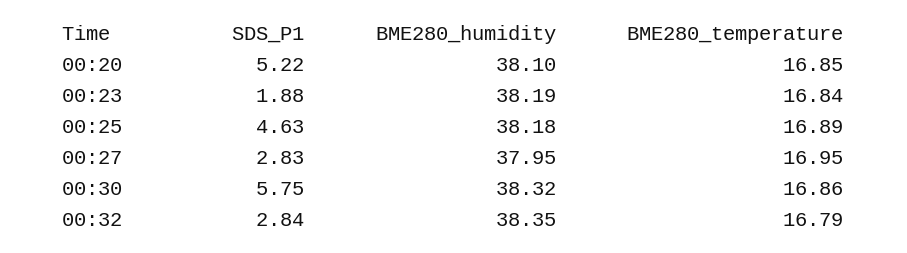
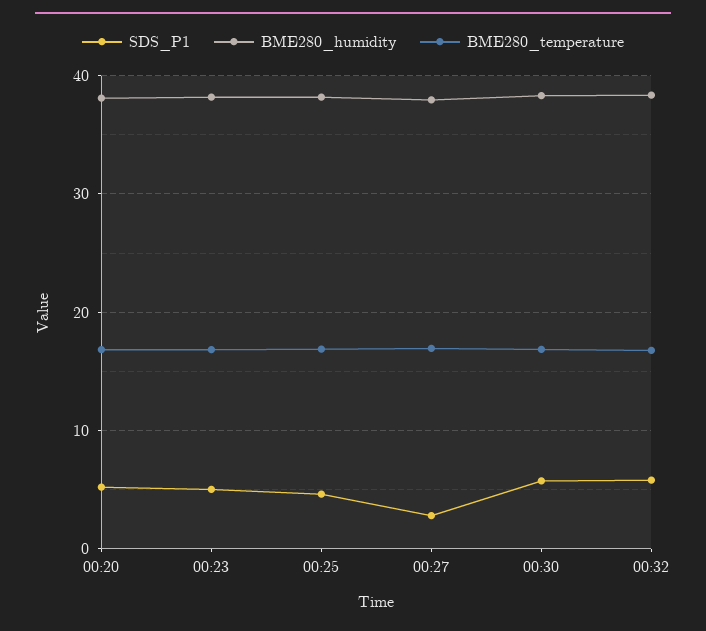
SDS_P1, 00:23: 1.88 -> 5
SDS_P1, 00:32: 2.84 -> 6

